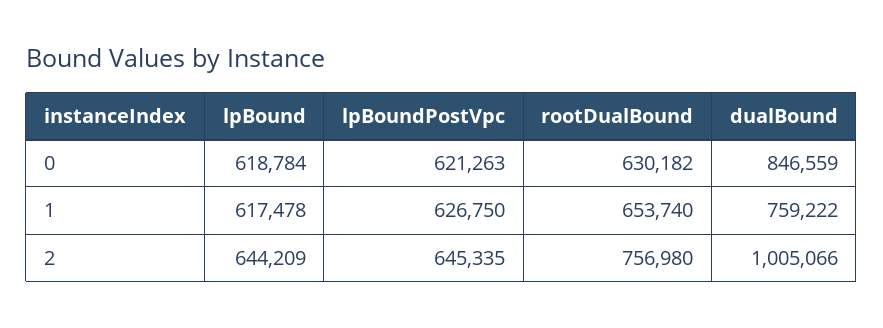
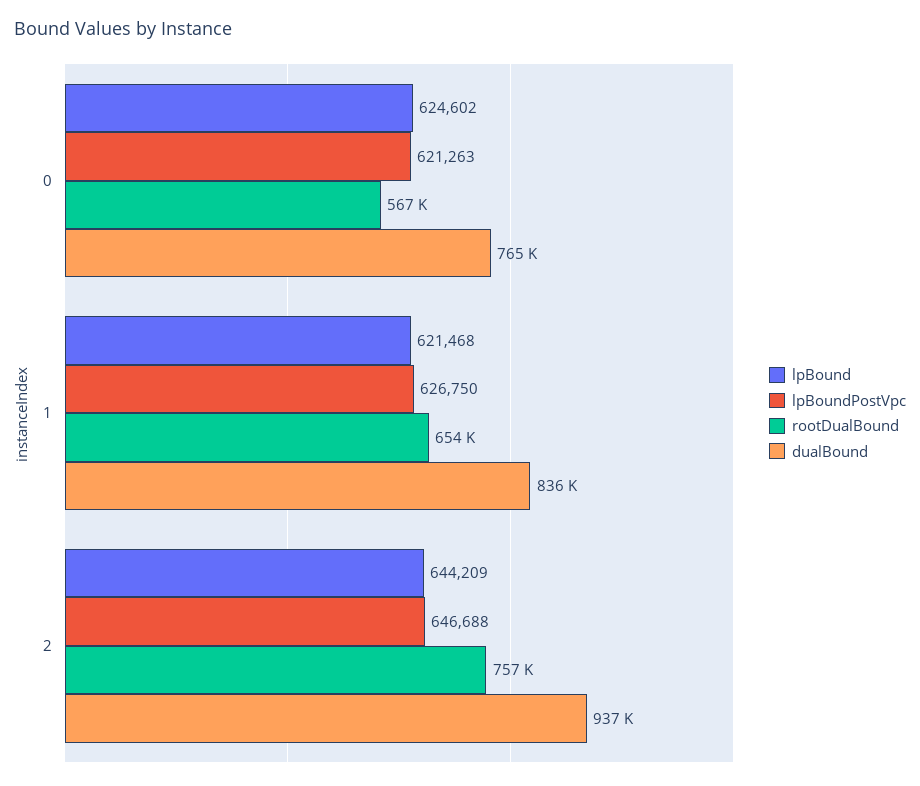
lpBound, 0: 618784 -> 624602
rootDualBound, 0: 630182 -> 567000
dualBound, 0: 846559 -> 765000
lpBound, 1: 617478 -> 621468
dualBound, 1: 759222 -> 836000
lpBoundPostVpc, 2: 645335 -> 646688
dualBound, 2: 1005066 -> 937000

